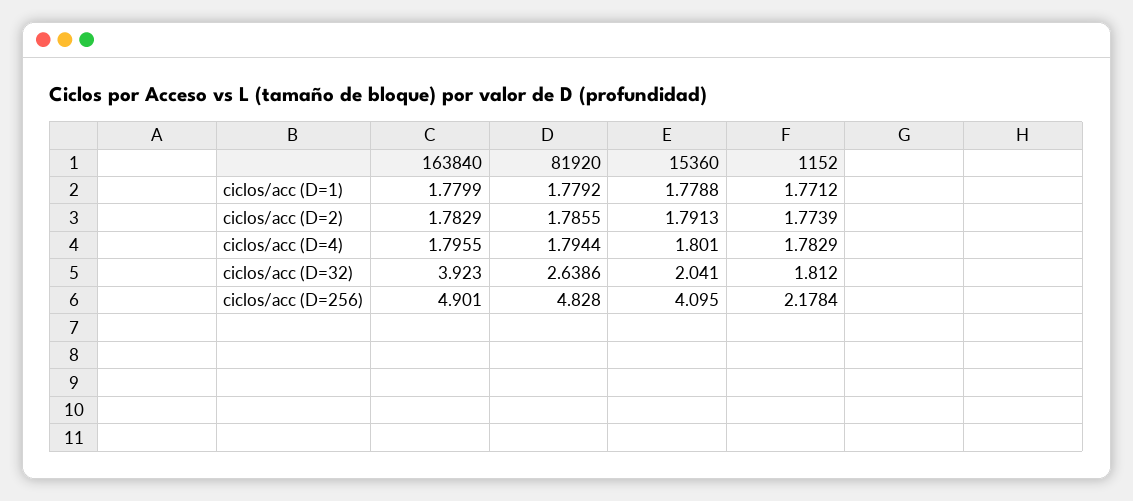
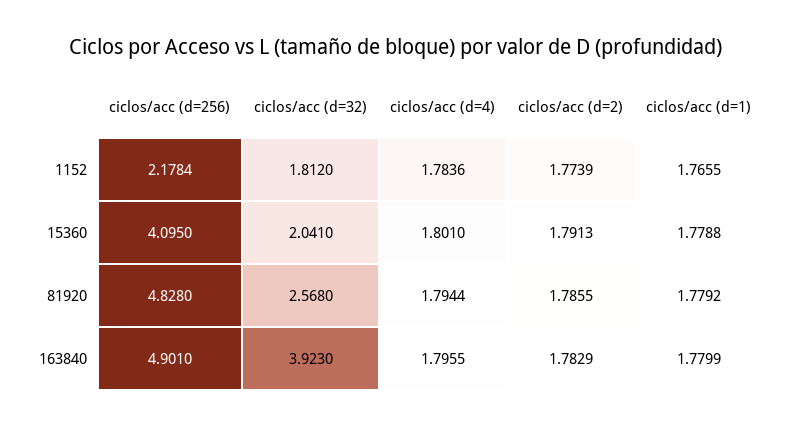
1152, ciclos/acc (D=1): 1.7712 -> 1.7655
1152, ciclos/acc (D=4): 1.7829 -> 1.7836
81920, ciclos/acc (D=32): 2.6386 -> 2.568

